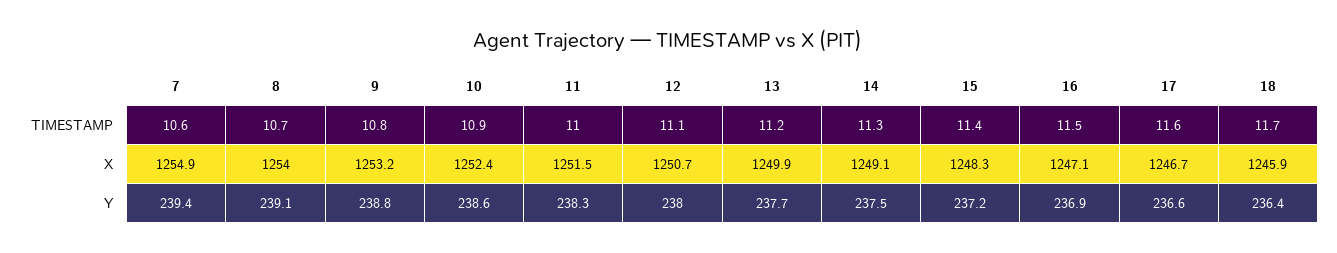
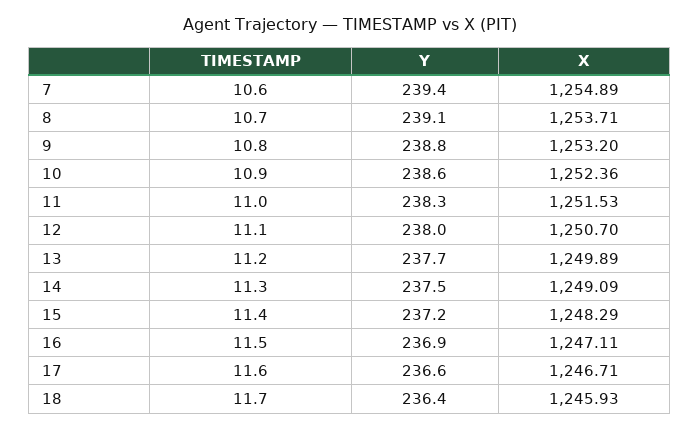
8, X: 1254 -> 1253.71

